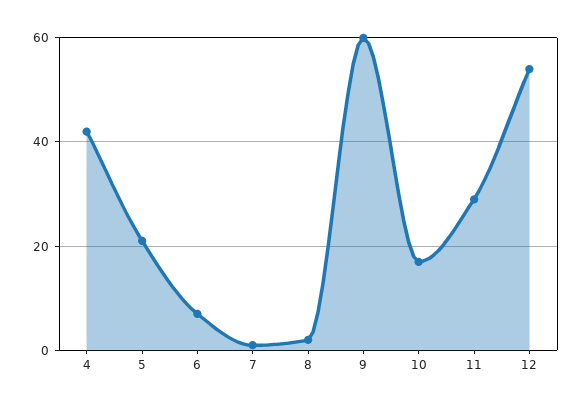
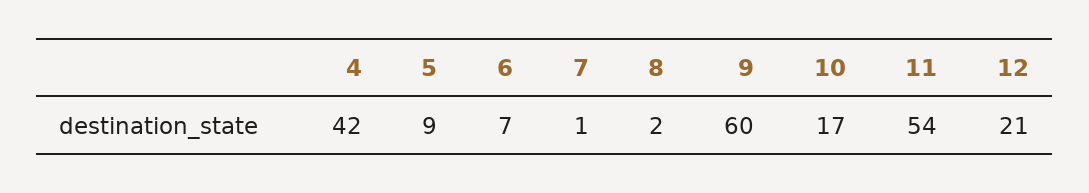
5: 20 -> 9
11: 30 -> 54
12: 55 -> 21

